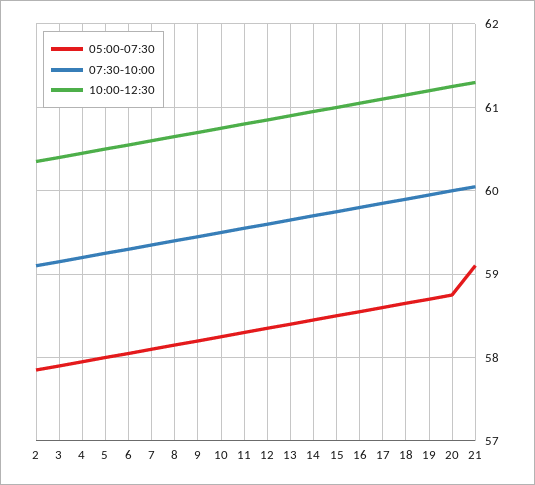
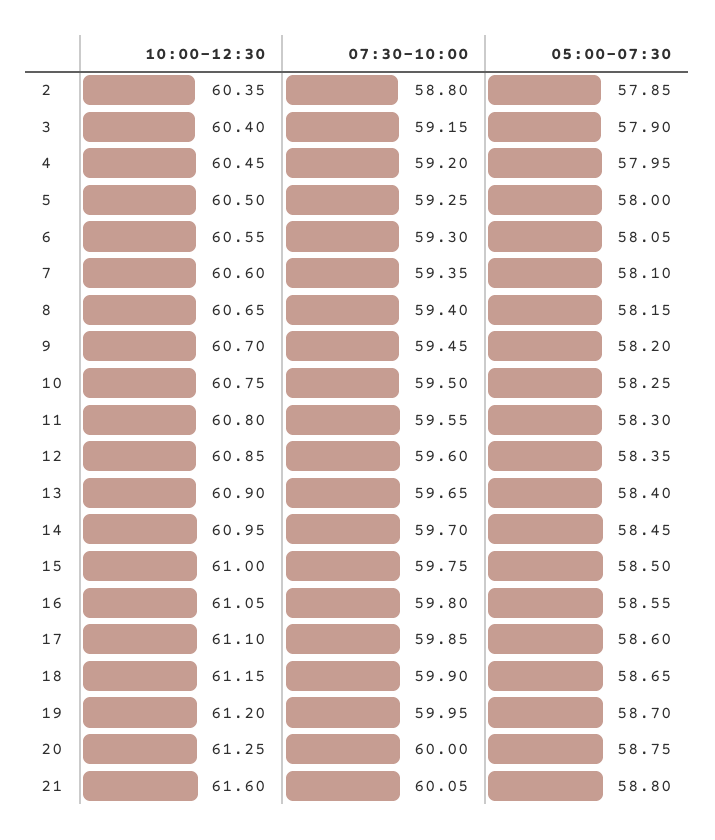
07:30-10:00, 2: 59.1 -> 58.8
05:00-07:30, 21: 59.1 -> 58.8
10:00-12:30, 21: 61.3 -> 61.6

